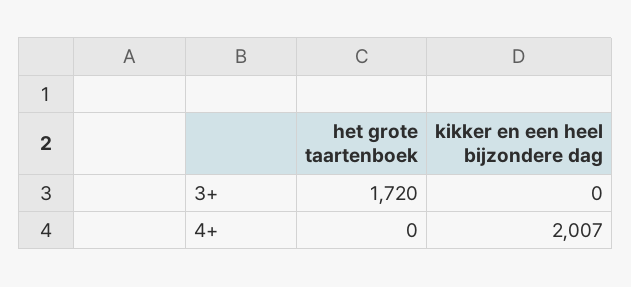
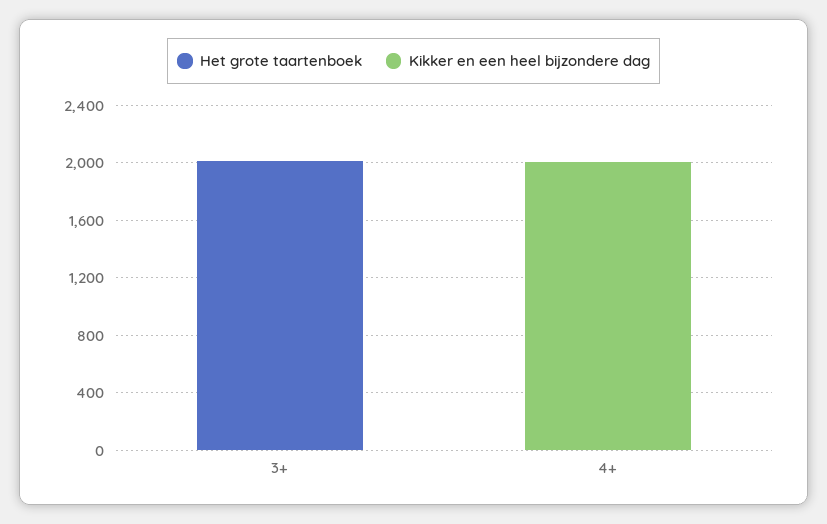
het grote taartenboek, 3+: 1720 -> 2000

